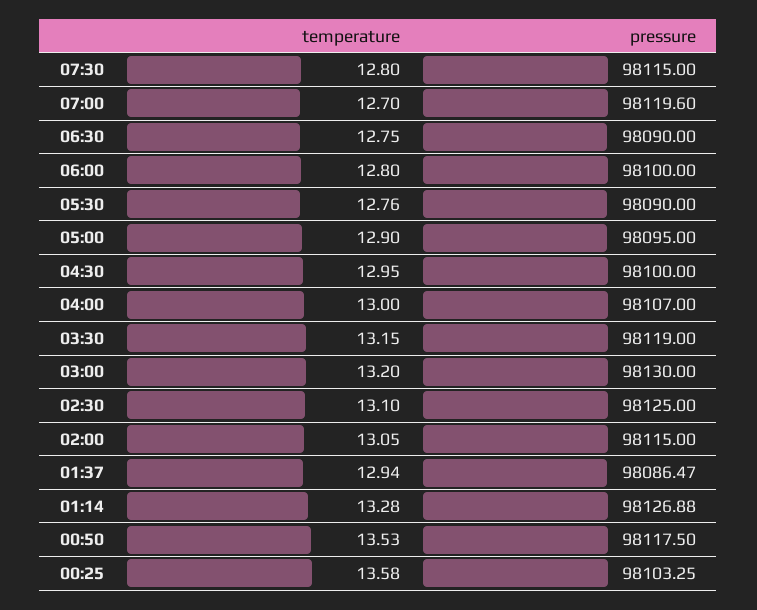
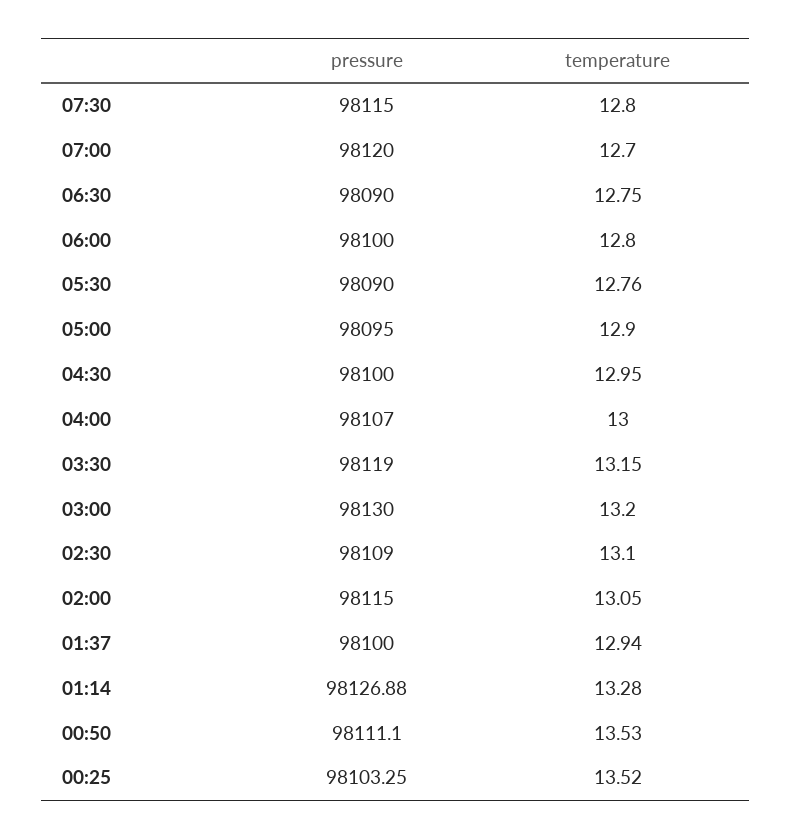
pressure, 07:00: 98119.6 -> 98120
pressure, 02:30: 98125 -> 98109
pressure, 01:37: 98086.47 -> 98100
pressure, 00:50: 98117.5 -> 98111.1
temperature, 00:25: 13.58 -> 13.52

